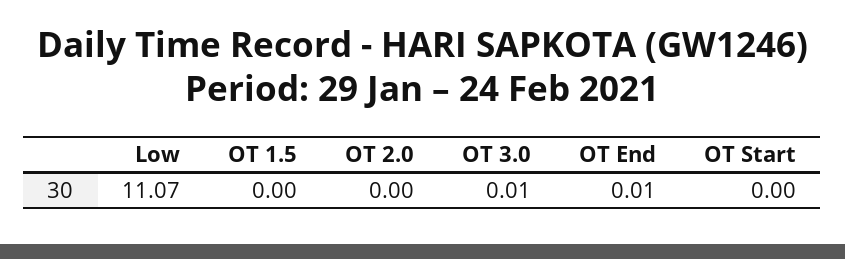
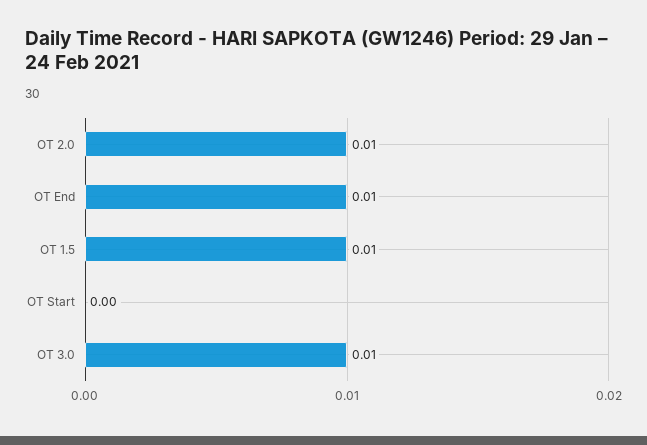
Low: 11.07 -> none
OT 1.5: 0 -> 0.01
OT 2.0: 0 -> 0.01

